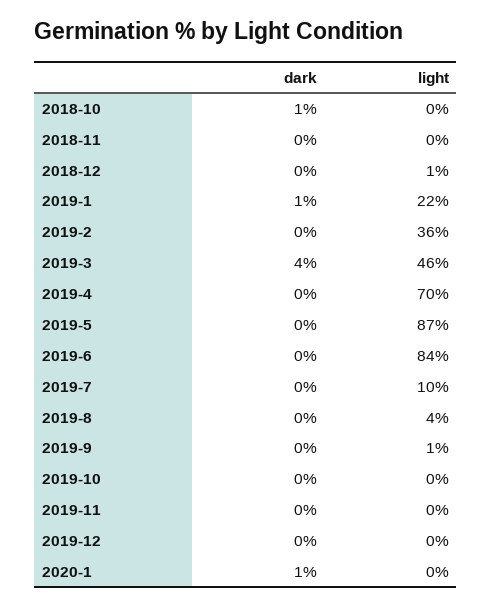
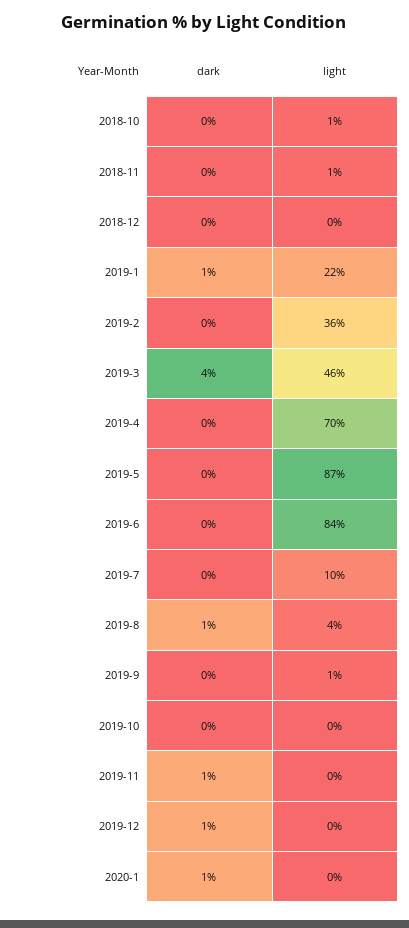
dark, 2018-10: 1 -> 0
light, 2018-10: 0 -> 1
light, 2018-11: 0 -> 1
light, 2018-12: 1 -> 0
dark, 2019-8: 0 -> 1
dark, 2019-11: 0 -> 1
dark, 2019-12: 0 -> 1

